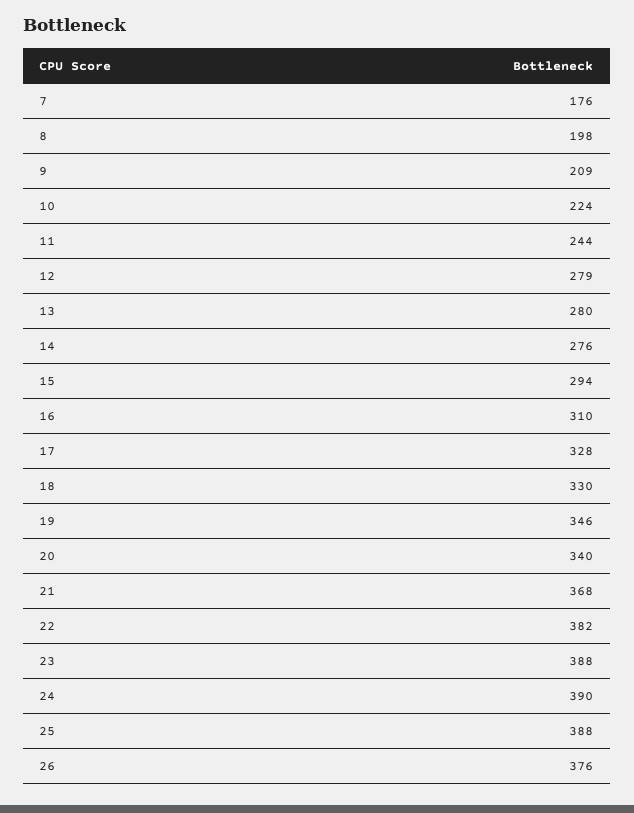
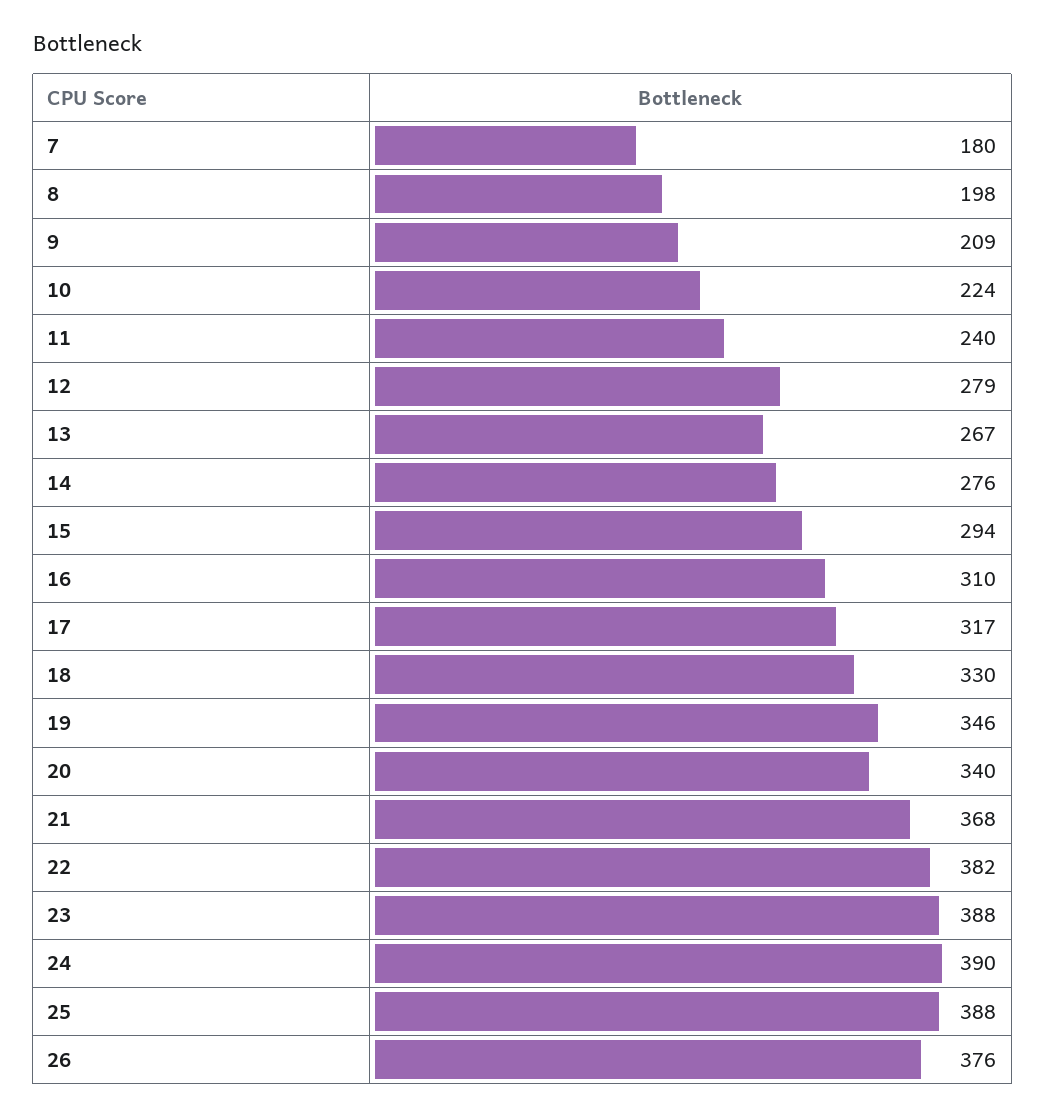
7: 176 -> 180
11: 244 -> 240
13: 280 -> 267
17: 328 -> 317

